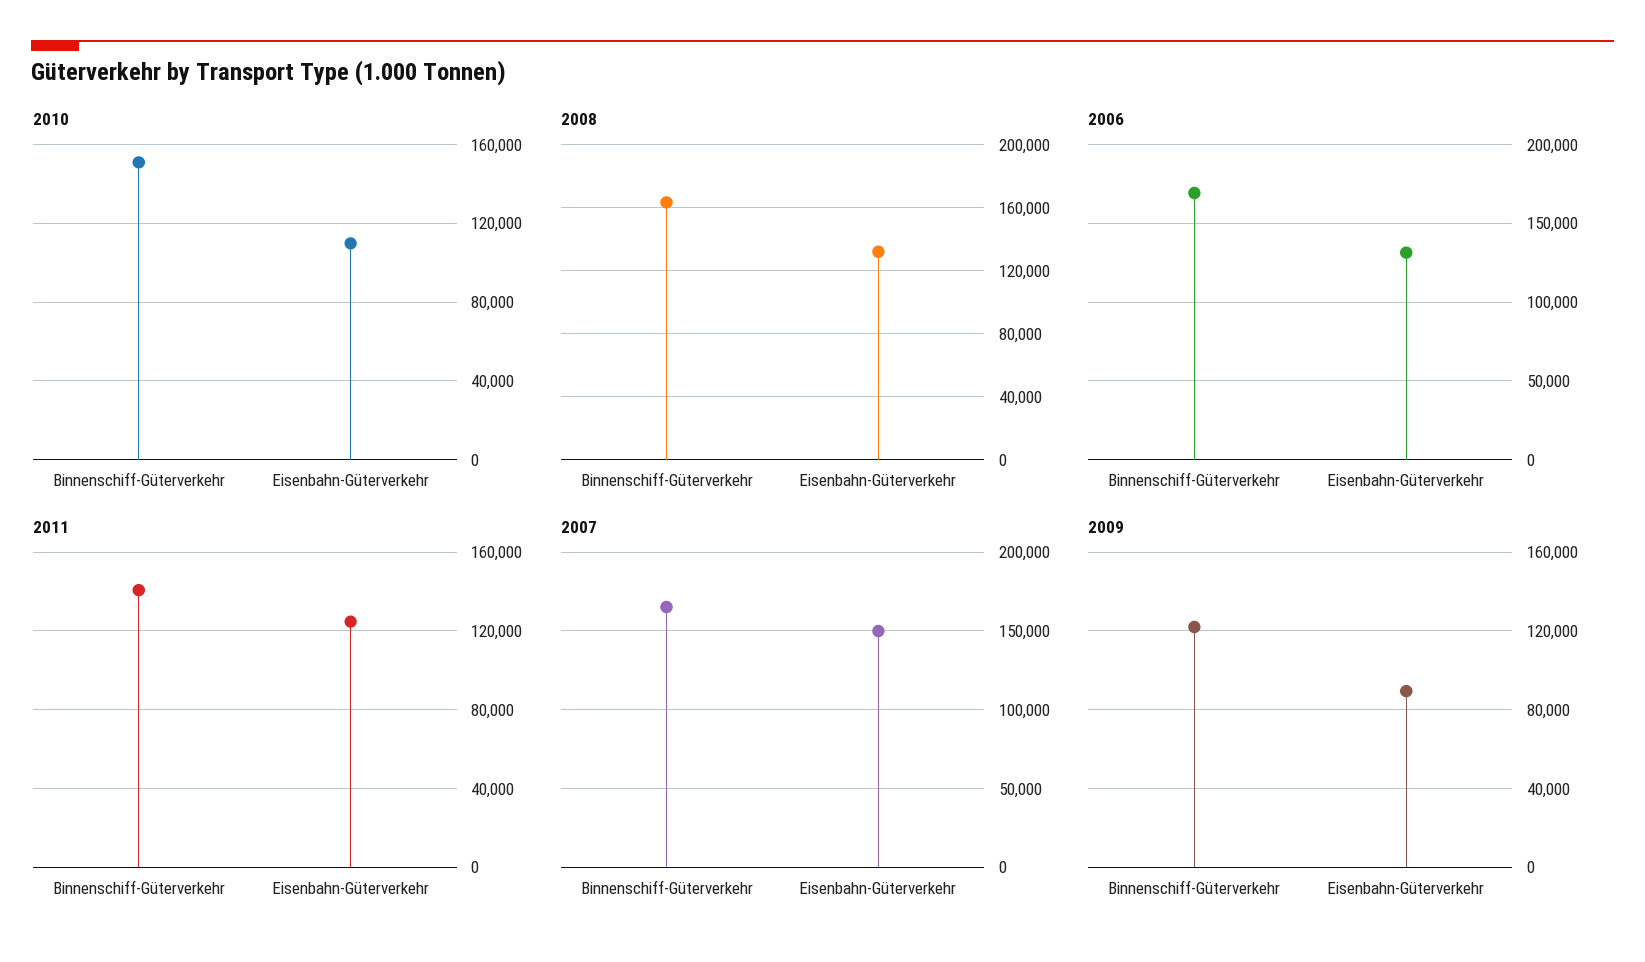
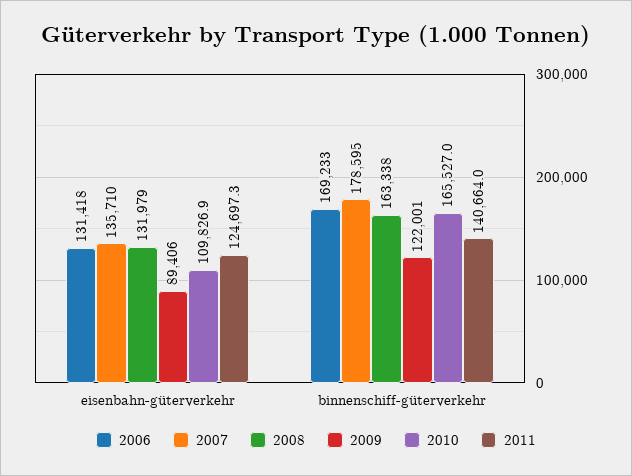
2010, Binnenschiff-Güterverkehr: 150000 -> 165527
2007, Binnenschiff-Güterverkehr: 165000 -> 178595
2007, Eisenbahn-Güterverkehr: 150000 -> 135710

